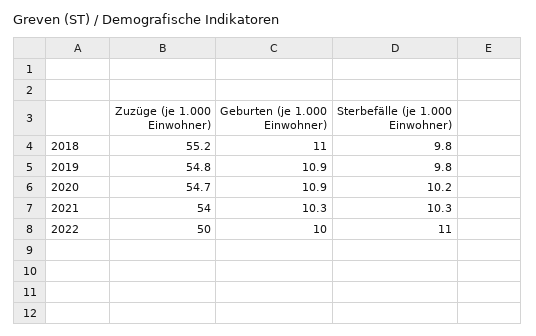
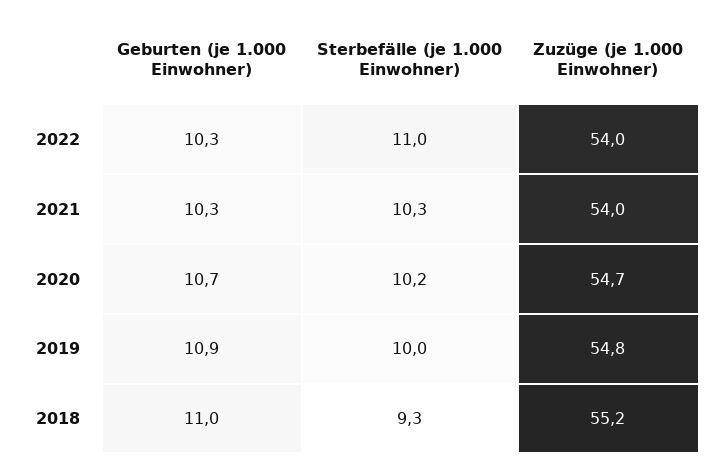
Sterbefälle (je 1.000 Einwohner), 2018: 9.8 -> 9.3
Sterbefälle (je 1.000 Einwohner), 2019: 9.8 -> 10
Geburten (je 1.000 Einwohner), 2020: 10.9 -> 10.7
Zuzüge (je 1.000 Einwohner), 2022: 50 -> 54
Geburten (je 1.000 Einwohner), 2022: 10 -> 10.3

